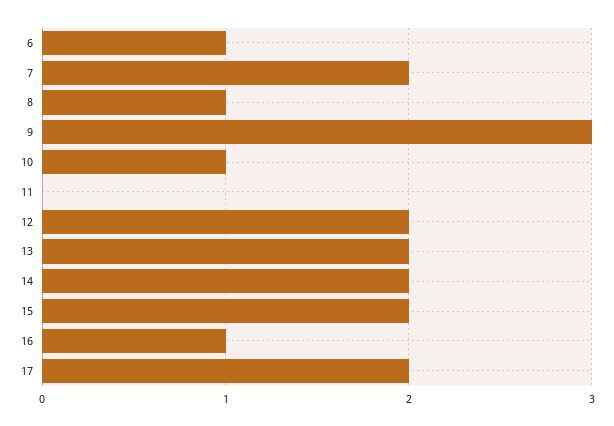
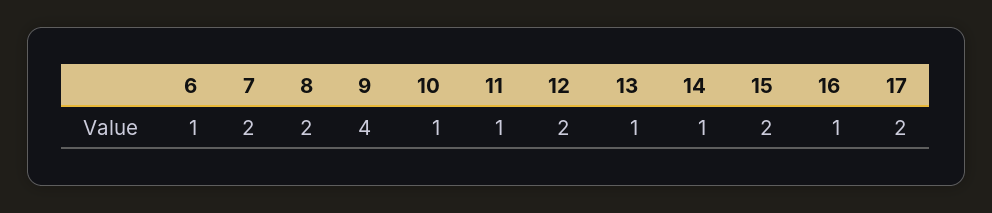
8: 1 -> 2
9: 3 -> 4
11: 0 -> 1
13: 2 -> 1
14: 2 -> 1

